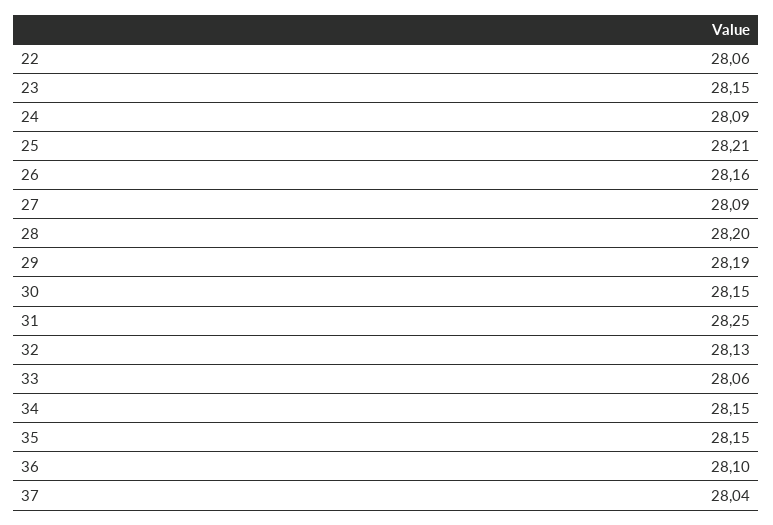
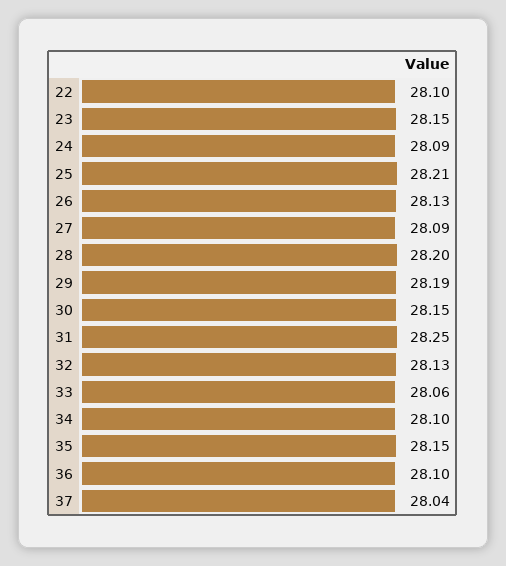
22: 28.06 -> 28.1
26: 28.16 -> 28.13
34: 28.15 -> 28.1

